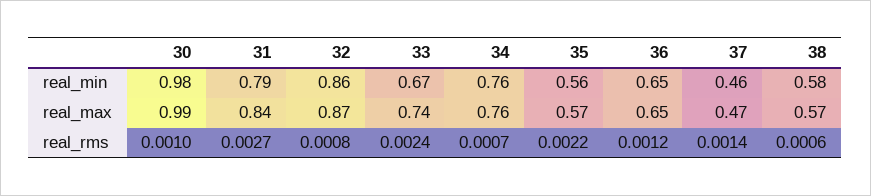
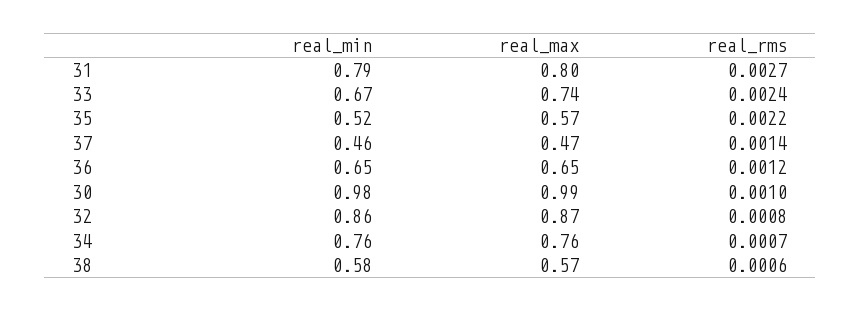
35, real_min: 0.56 -> 0.52
31, real_max: 0.84 -> 0.8

